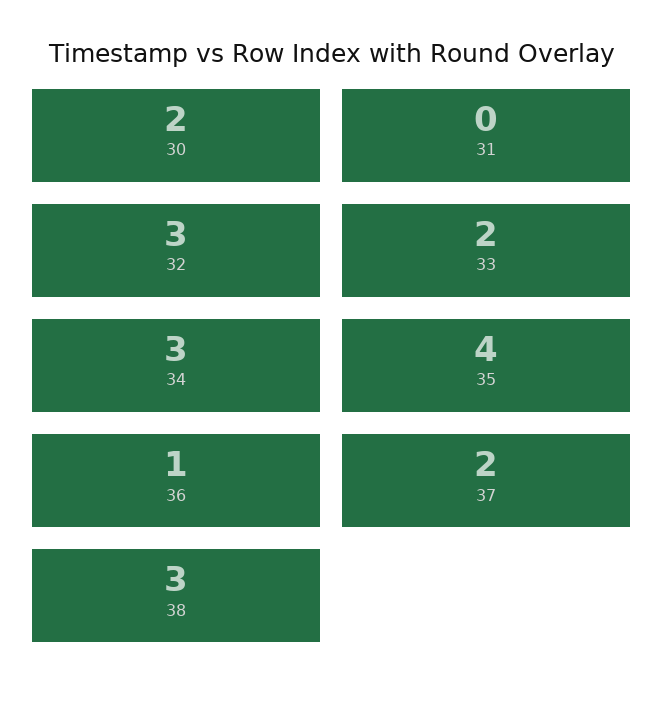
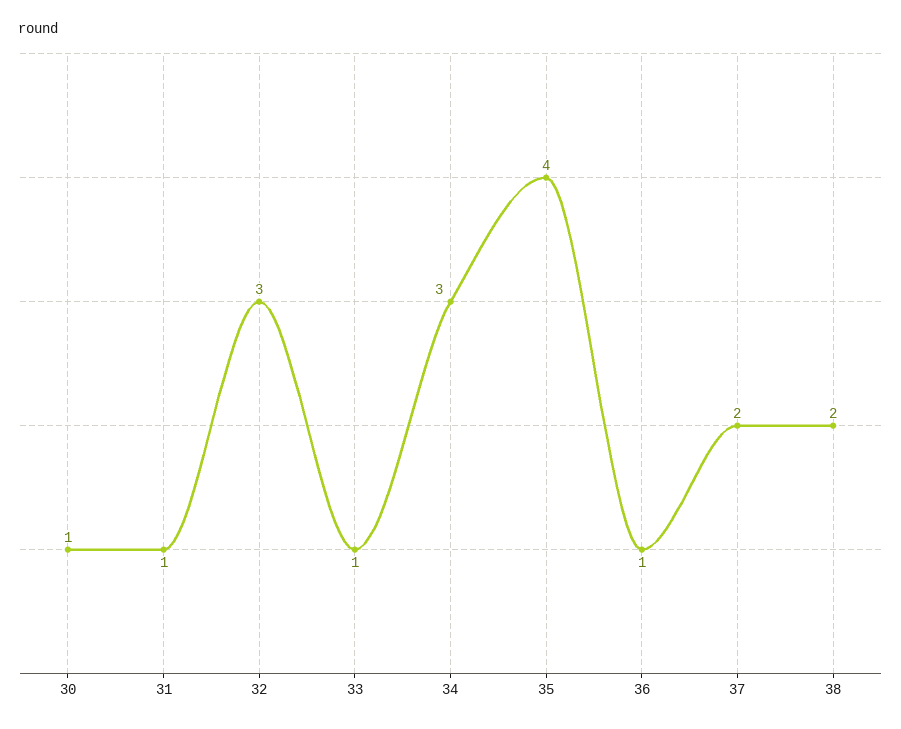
30: 2 -> 1
31: 0 -> 1
33: 2 -> 1
38: 3 -> 2

